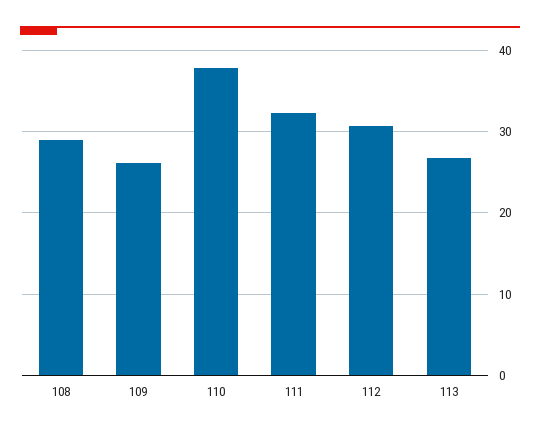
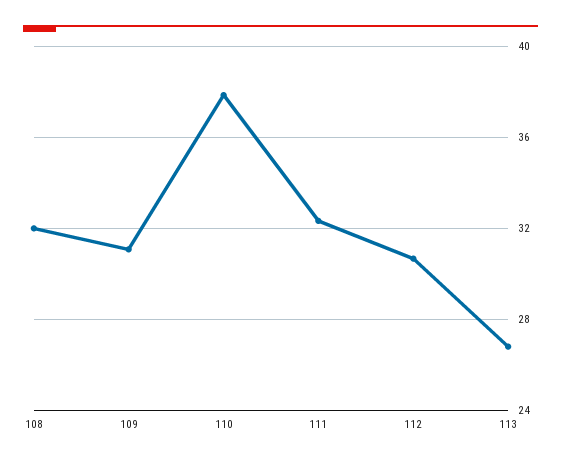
108: 29 -> 32
109: 26 -> 31

